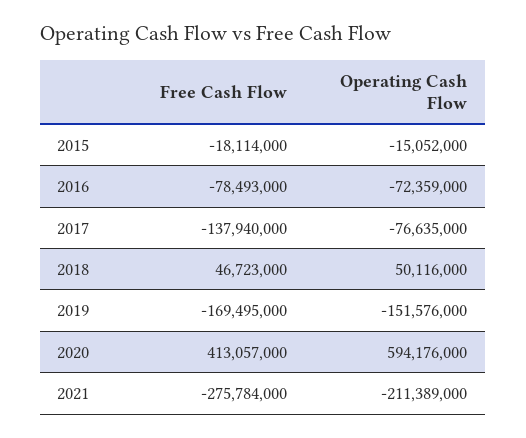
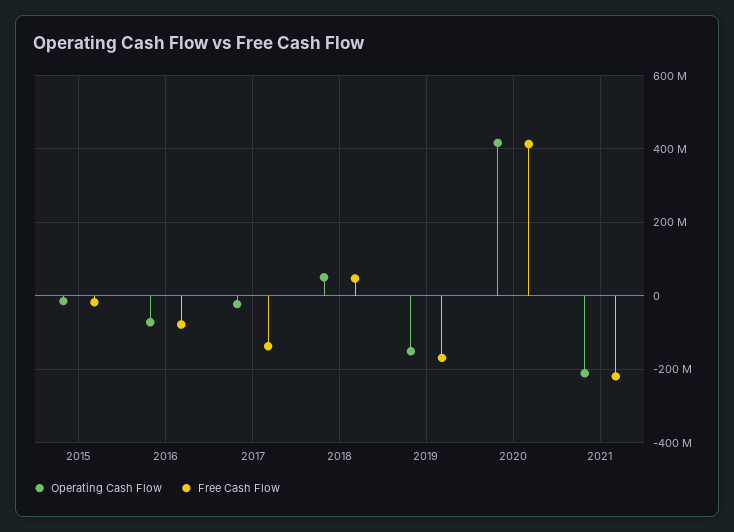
Operating Cash Flow, 2017: -76635000 -> -20000000
Operating Cash Flow, 2020: 594176000 -> 420000000
Free Cash Flow, 2021: -275784000 -> -220000000

